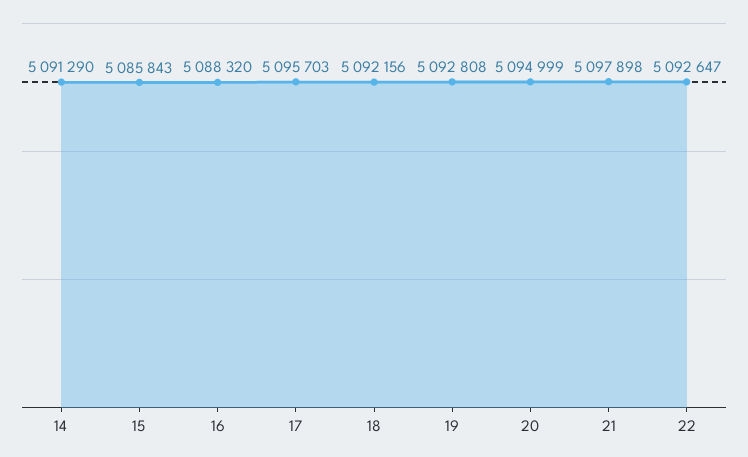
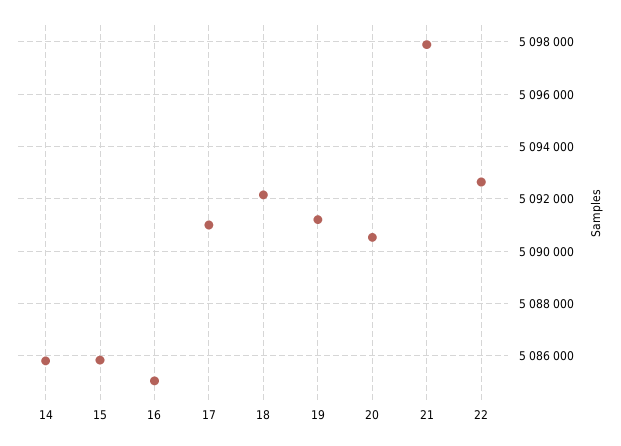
14: 5091290 -> 5085750
16: 5088320 -> 5085000
17: 5095703 -> 5091000
19: 5092808 -> 5091250
20: 5094999 -> 5090500

